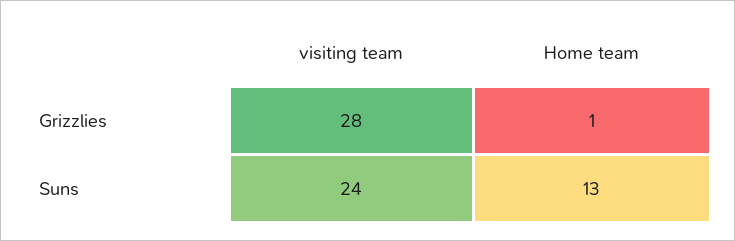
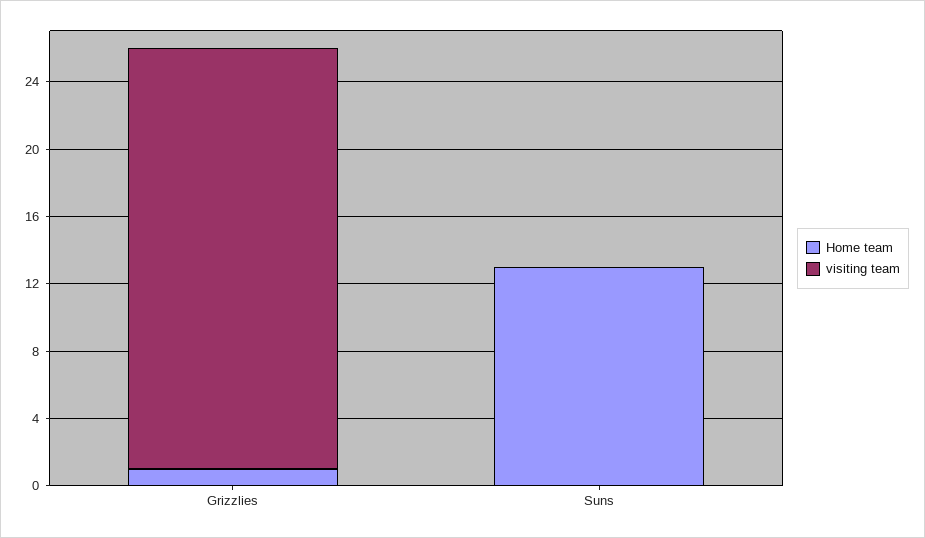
visiting team, Grizzlies: 28 -> 25
visiting team, Suns: 24 -> 0

